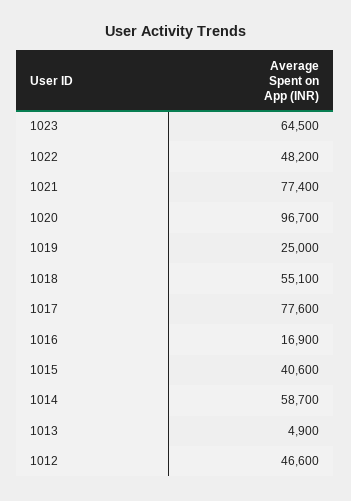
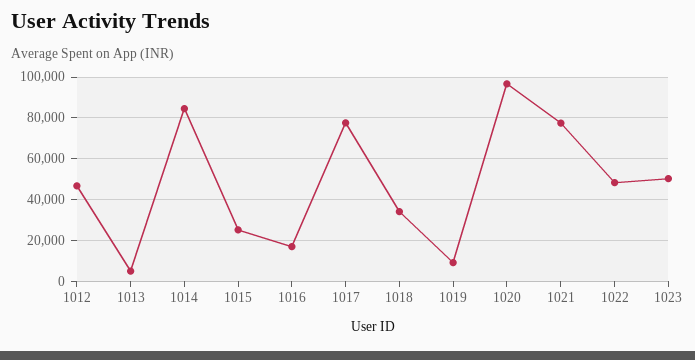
1023: 64500 -> 50000
1019: 25000 -> 10000
1018: 55100 -> 35000
1015: 40600 -> 25000
1014: 58700 -> 85000

